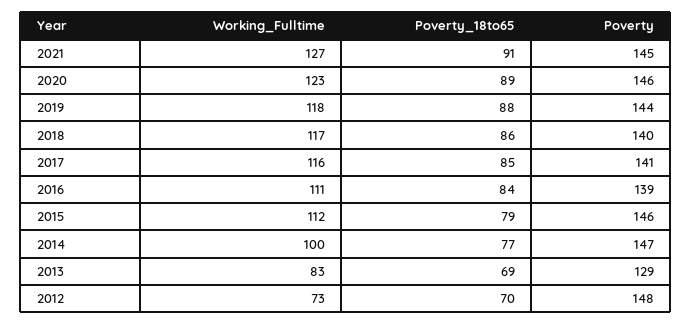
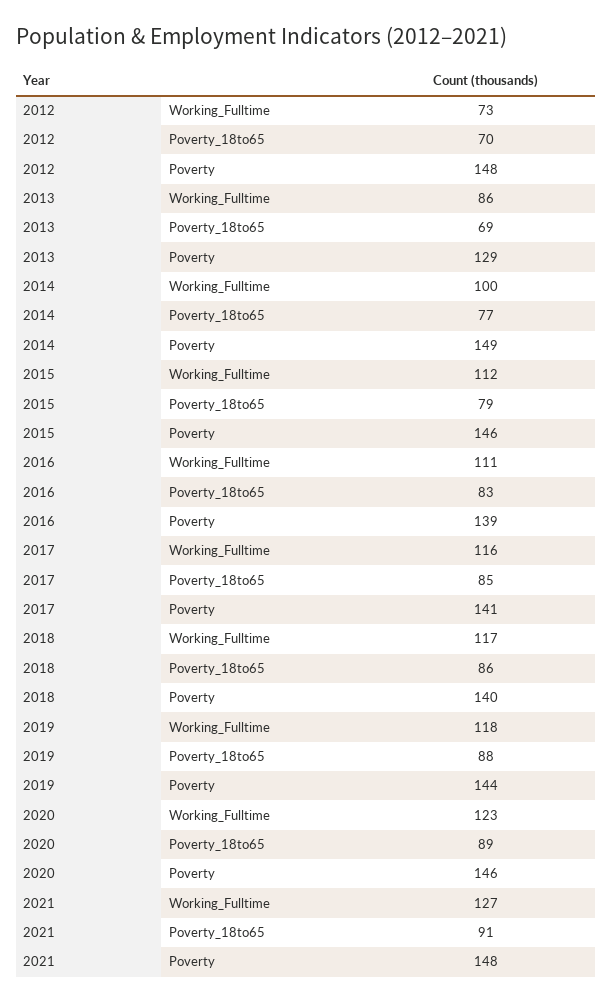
Poverty, 2021: 145 -> 148
Poverty_18to65, 2016: 84 -> 83
Poverty, 2014: 147 -> 149
Working_Fulltime, 2013: 83 -> 86

